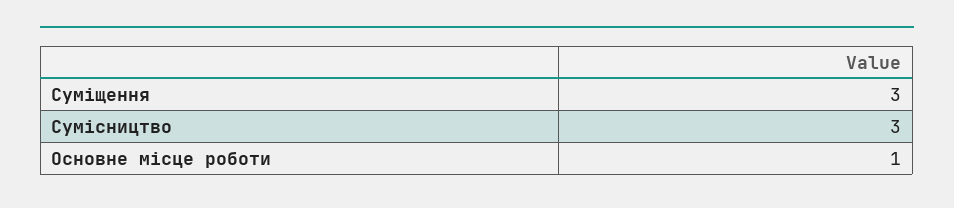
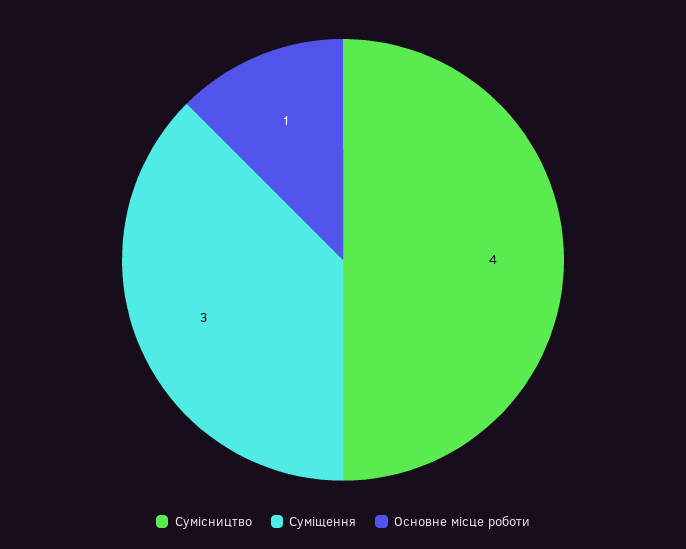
Сумісництво: 3 -> 4

